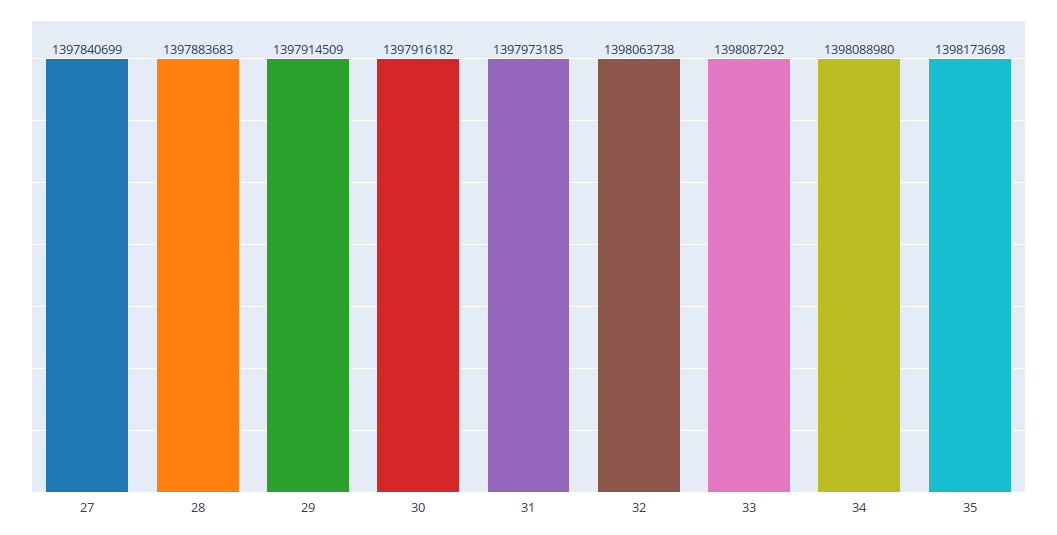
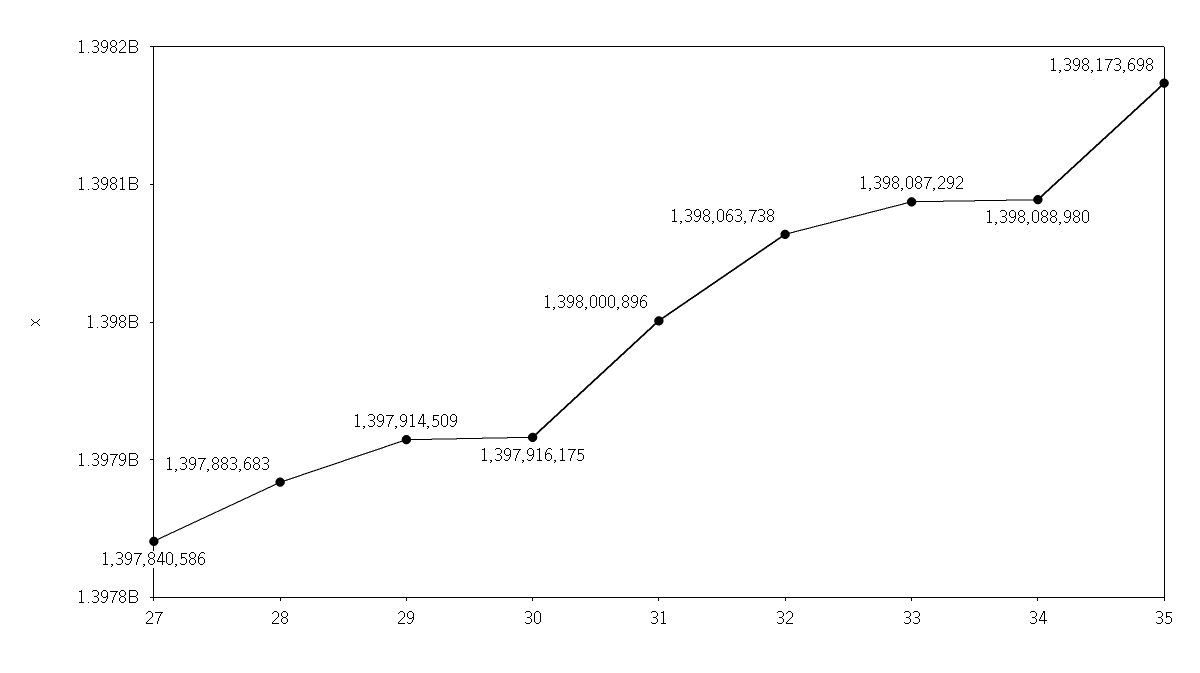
27: 1397840699 -> 1397840586
30: 1397916182 -> 1397916175
31: 1397973185 -> 1398000896

